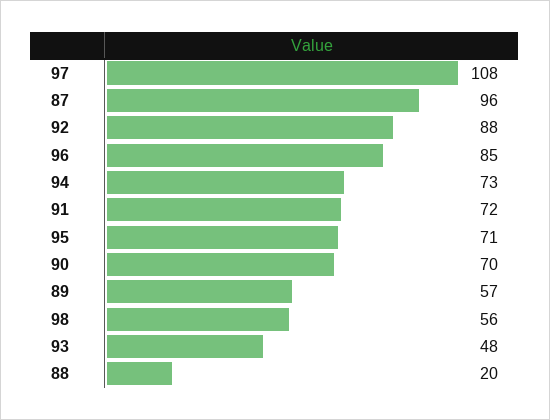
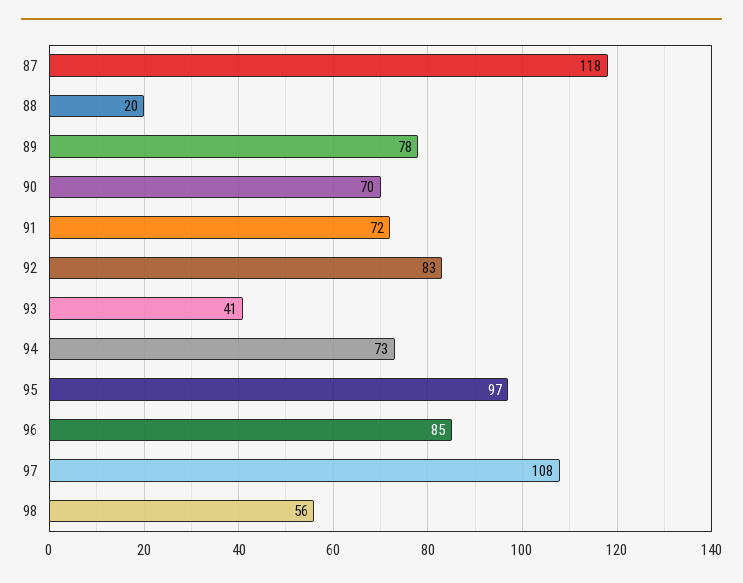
87: 96 -> 118
92: 88 -> 83
95: 71 -> 97
89: 57 -> 78
93: 48 -> 41

